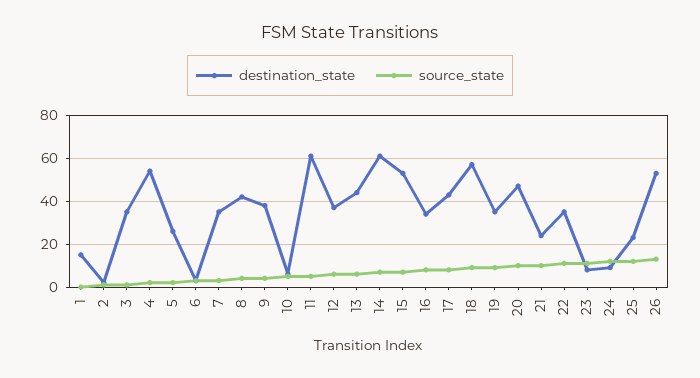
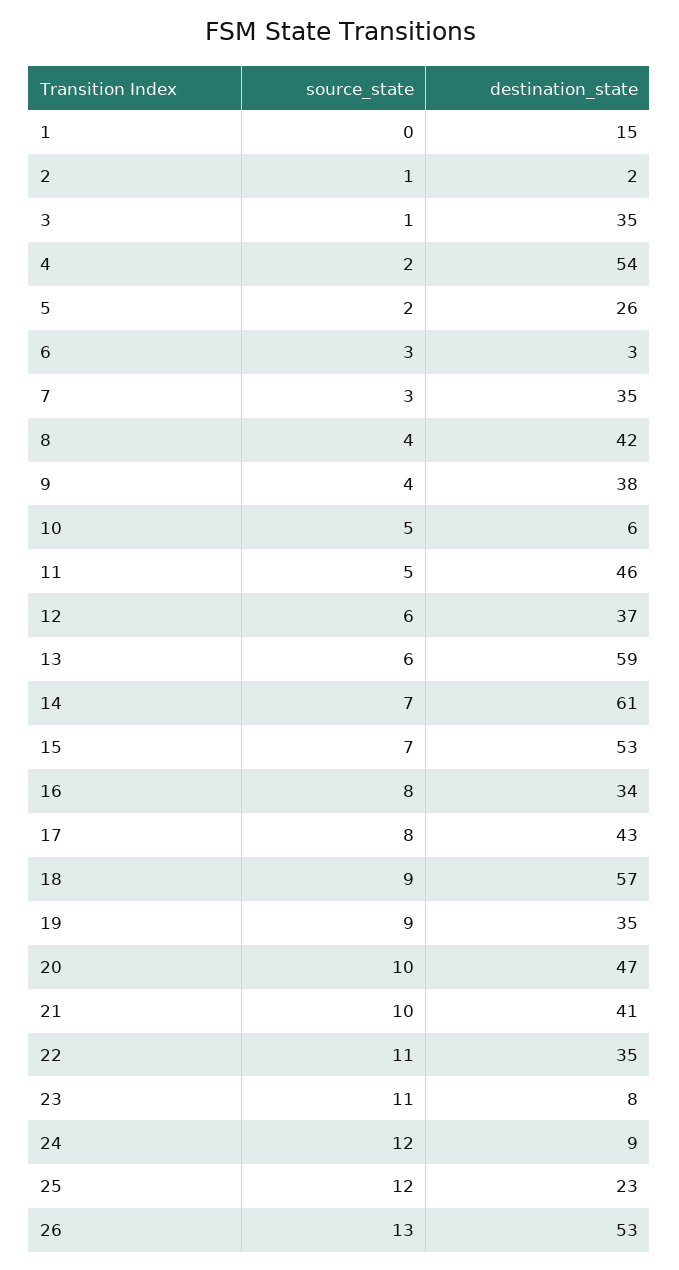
destination_state, 11: 60 -> 46
destination_state, 13: 45 -> 59
destination_state, 21: 25 -> 41

